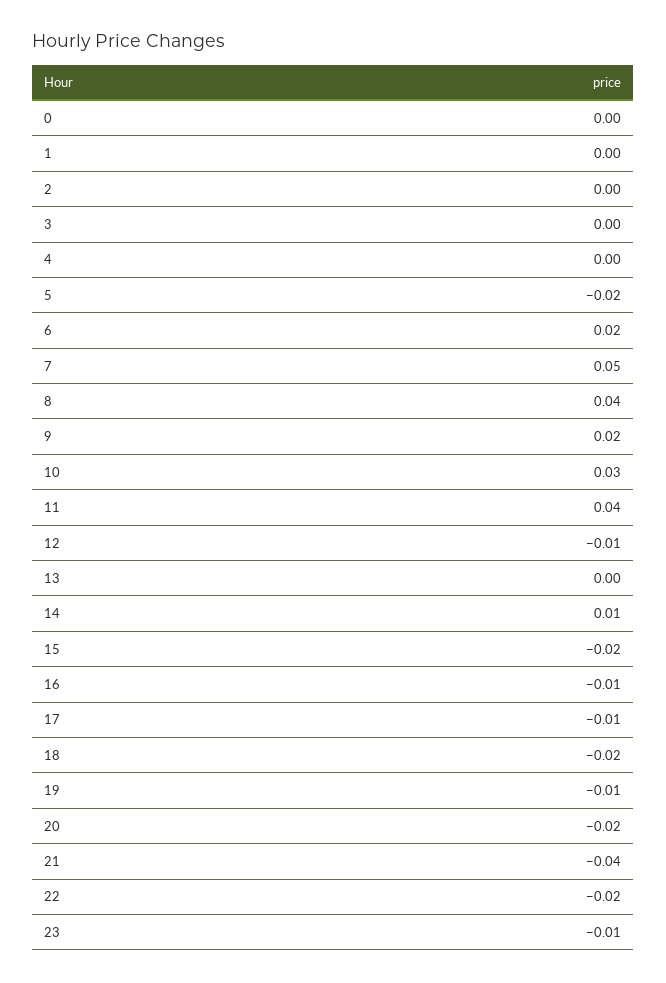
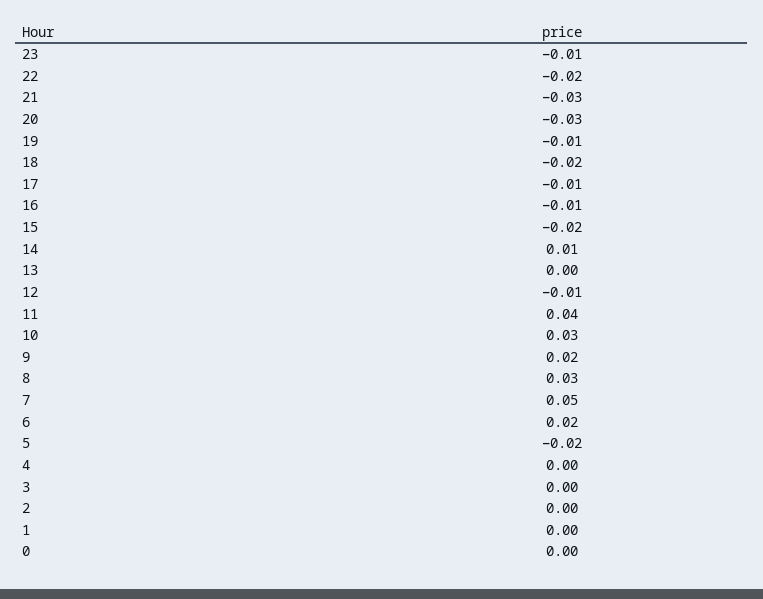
8: 0.04 -> 0.03
20: -0.02 -> -0.03
21: -0.04 -> -0.03

